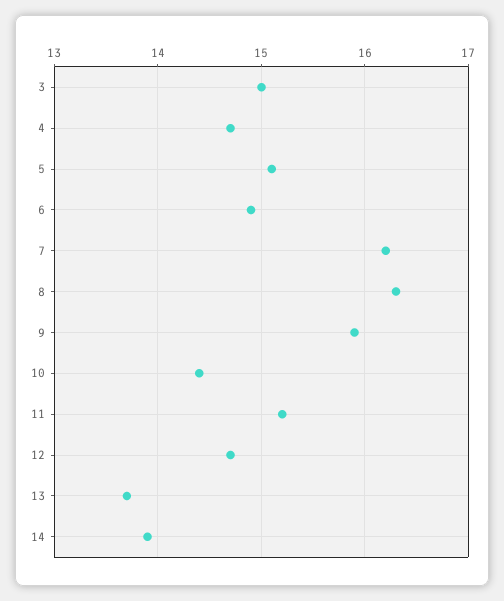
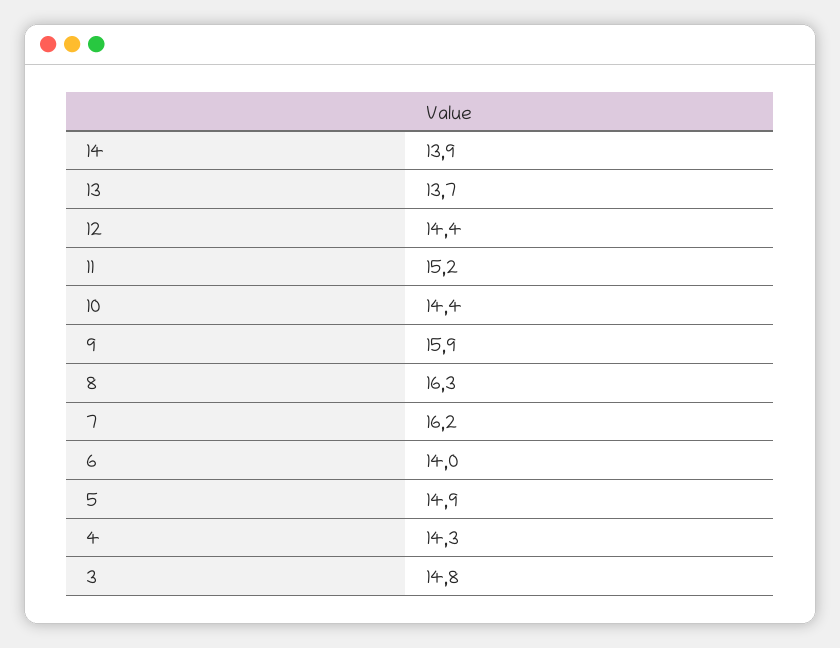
3: 15 -> 14.8
4: 14.7 -> 14.3
5: 15.1 -> 14.9
6: 14.9 -> 14
12: 14.7 -> 14.4

